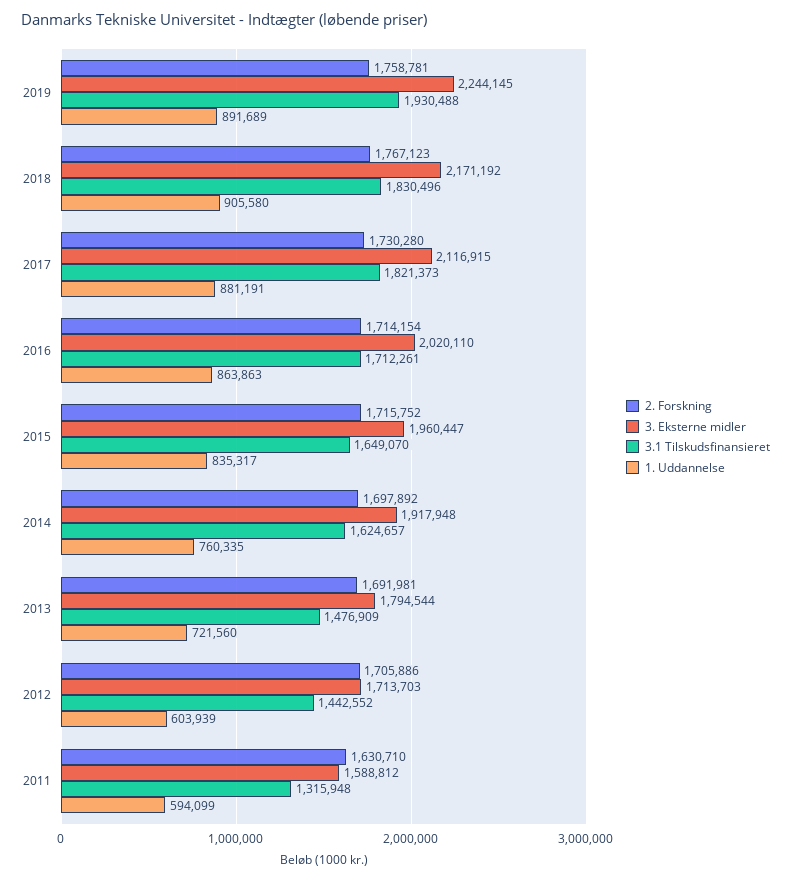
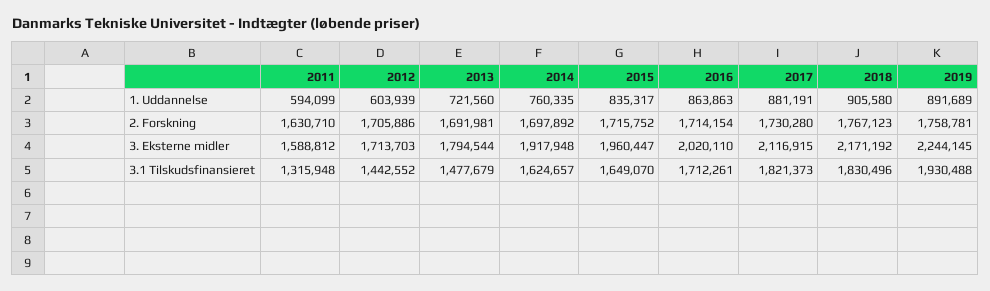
3.1 Tilskudsfinansieret, 2013: 1476909 -> 1477679

